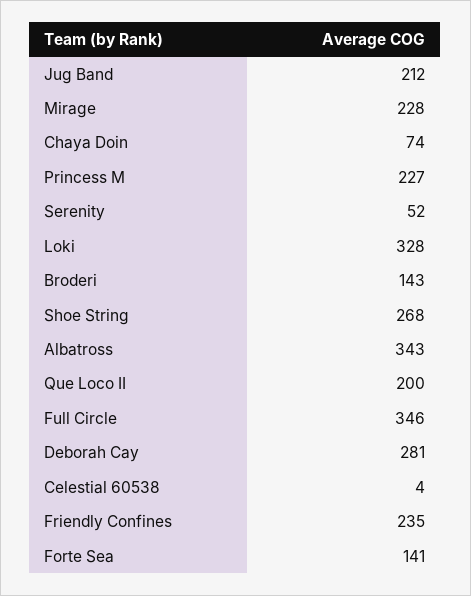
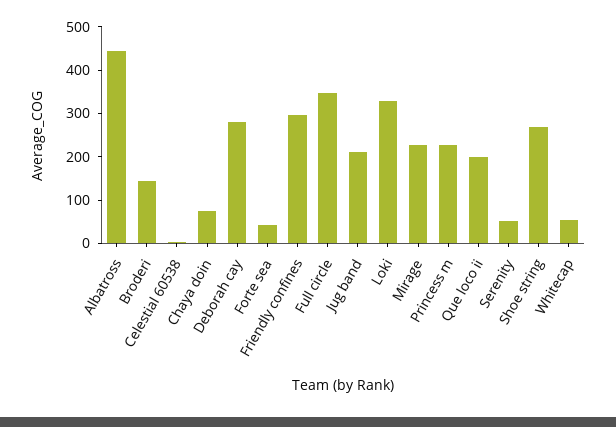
Albatross: 343 -> 440
Friendly Confines: 235 -> 300
Forte Sea: 141 -> 40
Whitecap: none -> 60

